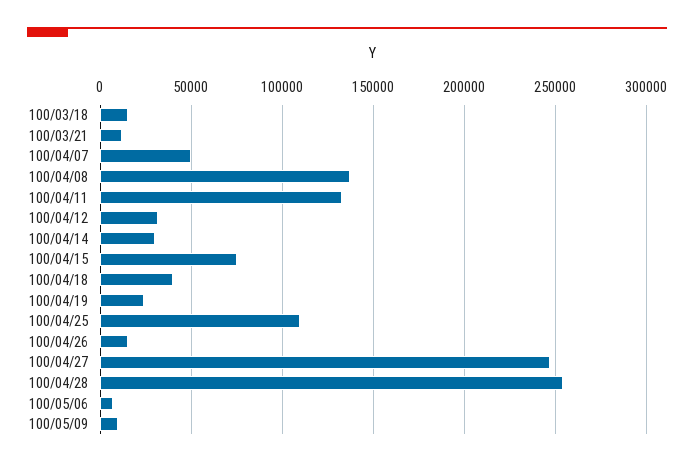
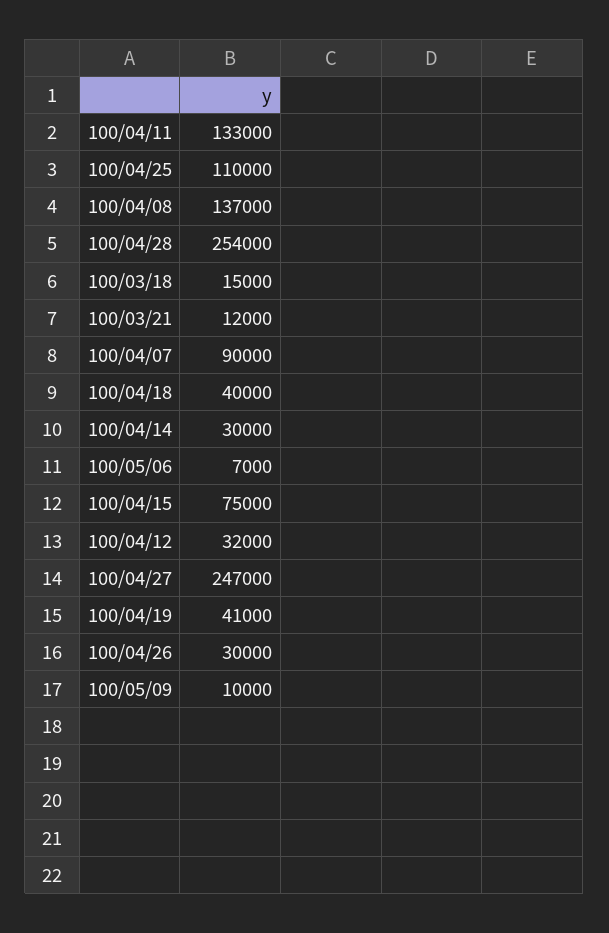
100/04/07: 50000 -> 90000
100/04/19: 25000 -> 41000
100/04/26: 15000 -> 30000

